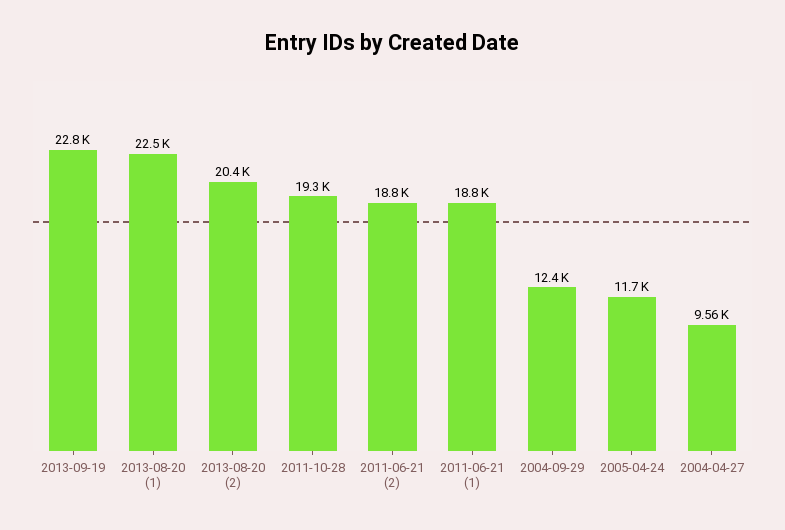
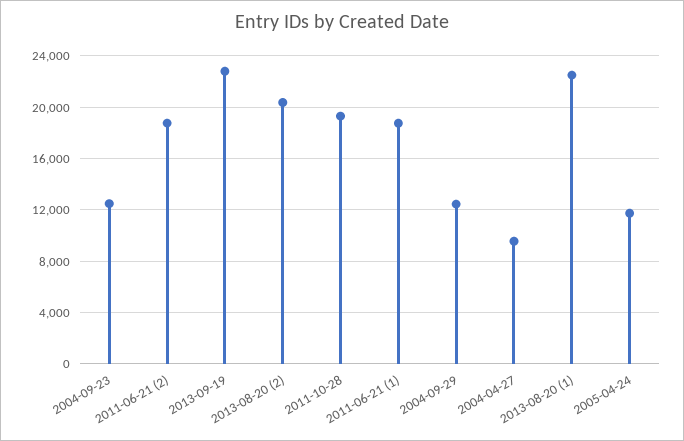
2004-09-23: none -> 12500

